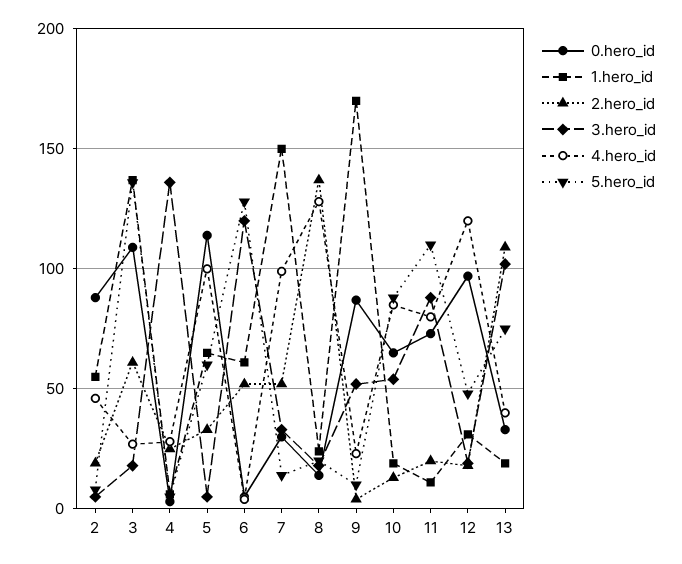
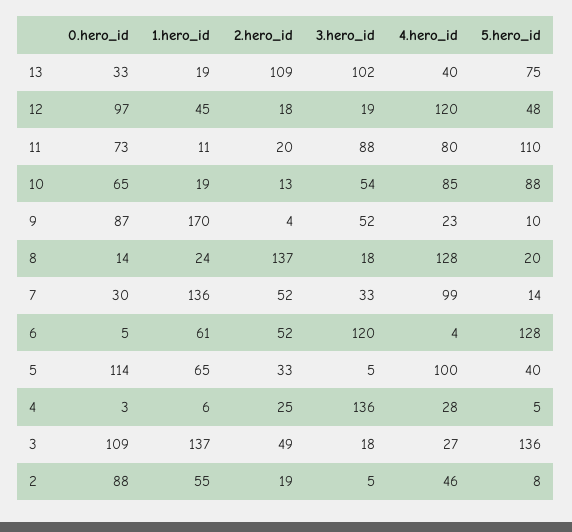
2.hero_id, 3: 60 -> 49
5.hero_id, 5: 60 -> 40
1.hero_id, 7: 150 -> 136
1.hero_id, 12: 30 -> 45

